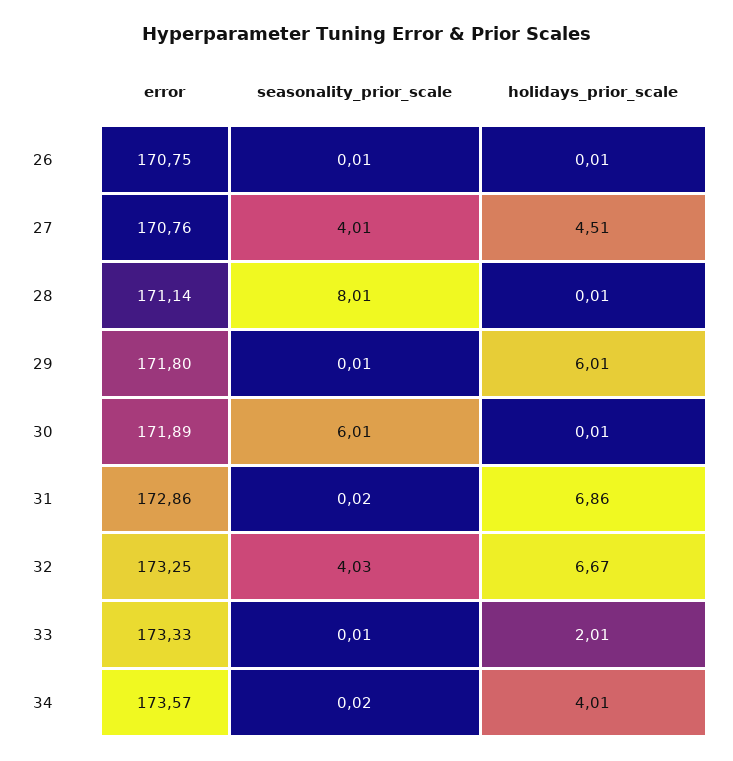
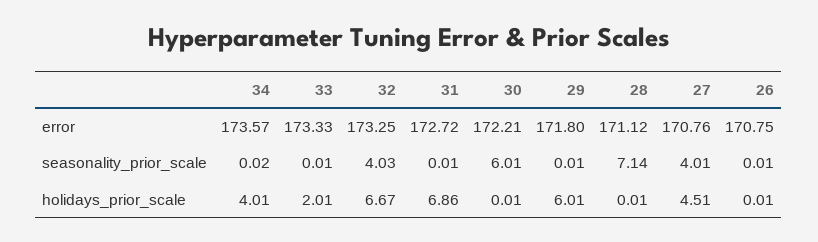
error, 28: 171.14 -> 171.12
seasonality_prior_scale, 28: 8.01 -> 7.14
error, 30: 171.89 -> 172.21
error, 31: 172.86 -> 172.72
seasonality_prior_scale, 31: 0.02 -> 0.01

